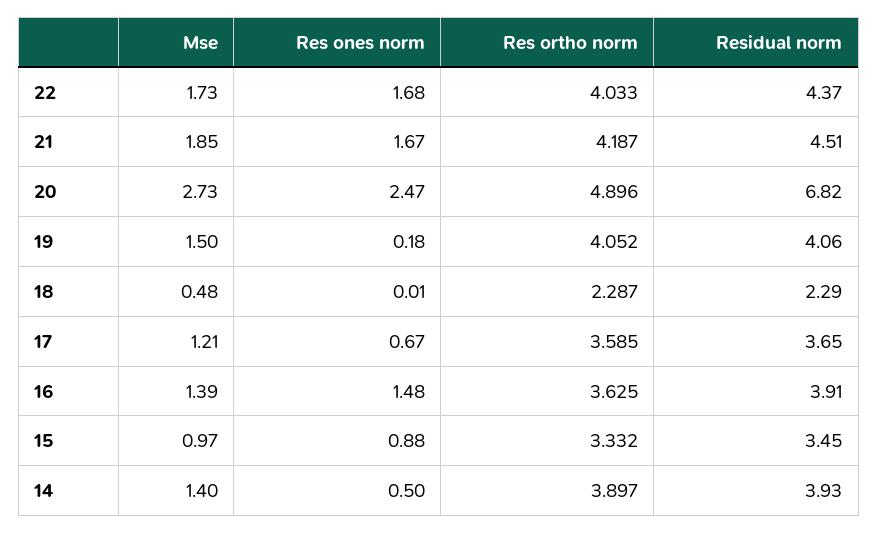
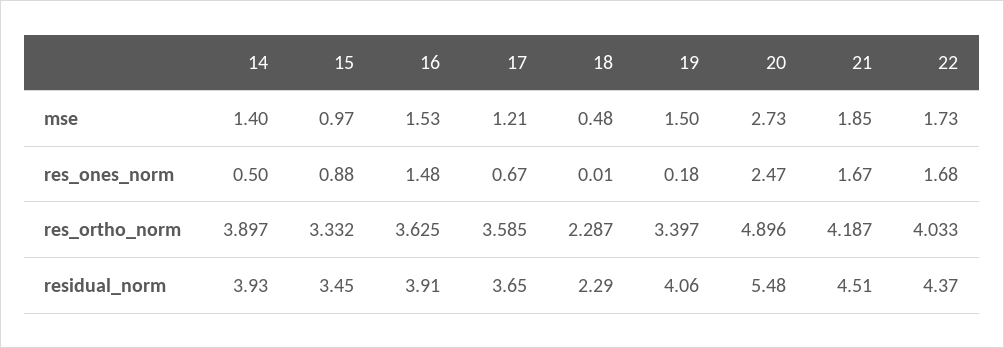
Residual norm, 20: 6.82 -> 5.48
Res ortho norm, 19: 4.052 -> 3.397
Mse, 16: 1.39 -> 1.53

